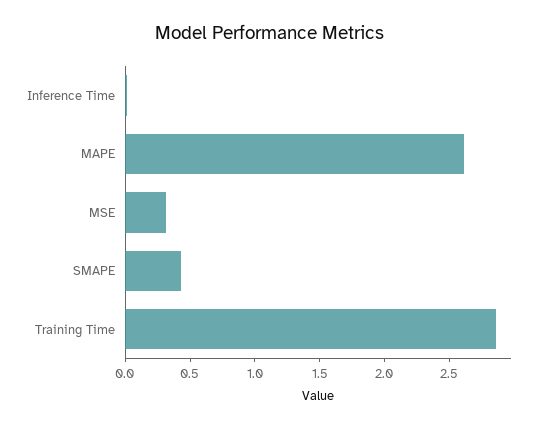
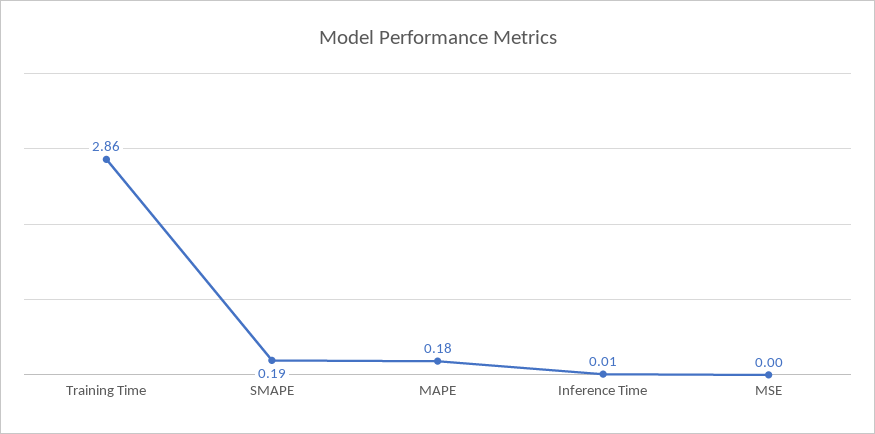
MAPE: 2.6 -> 0.18
MSE: 0.3 -> 0
SMAPE: 0.4 -> 0.19

